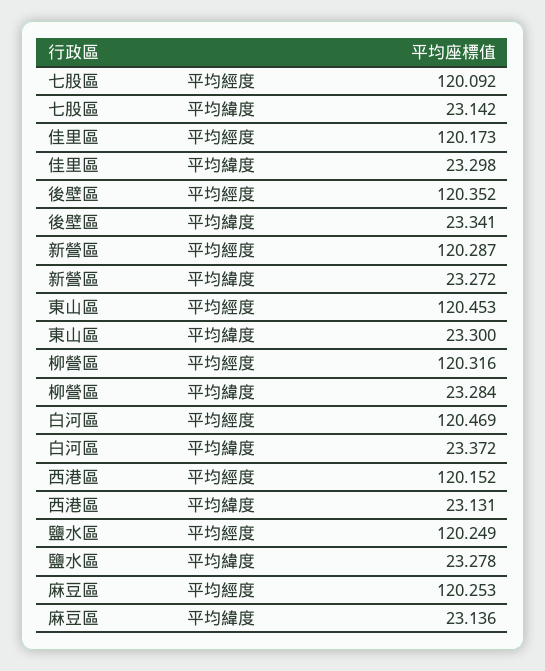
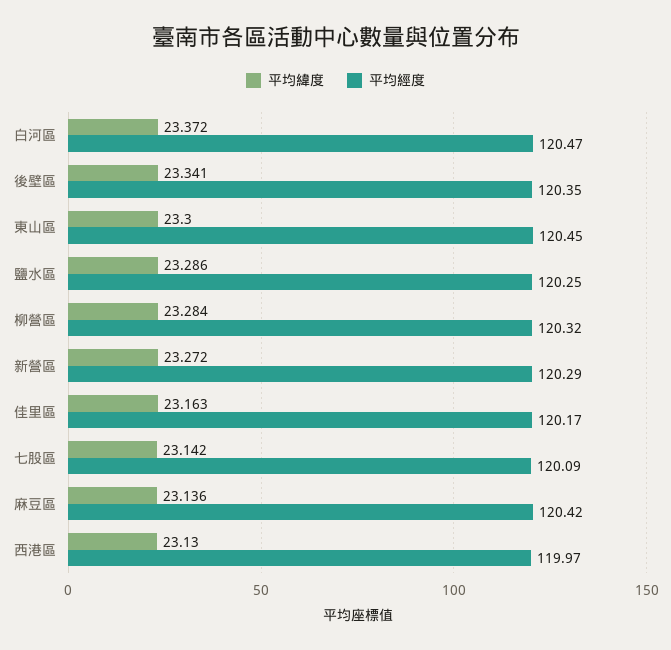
平均緯度, 佳里區: 23.298 -> 23.163
平均經度, 西港區: 120.152 -> 119.97
平均緯度, 西港區: 23.131 -> 23.13
平均緯度, 鹽水區: 23.278 -> 23.286
平均經度, 麻豆區: 120.253 -> 120.42

